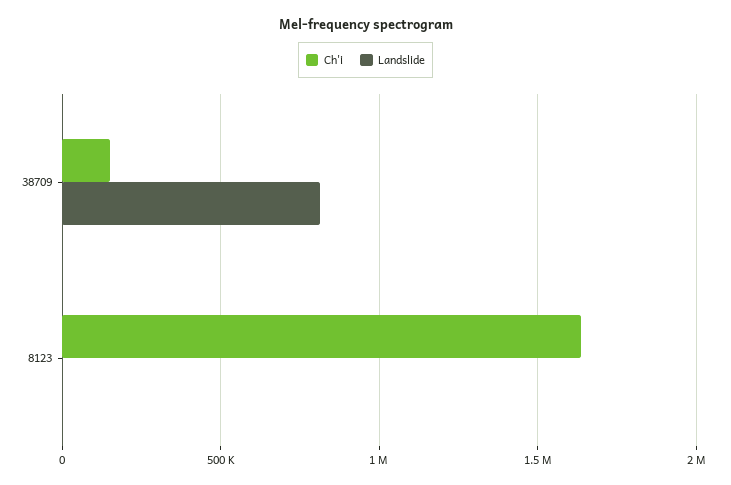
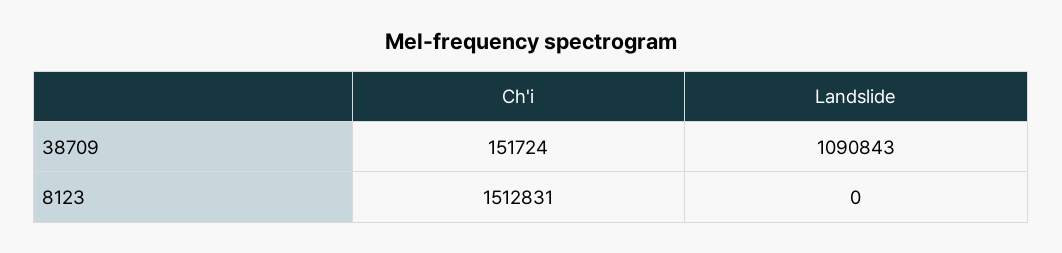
Landslide, 38709: 800000 -> 1090843
Ch'i, 8123: 1650000 -> 1512831

